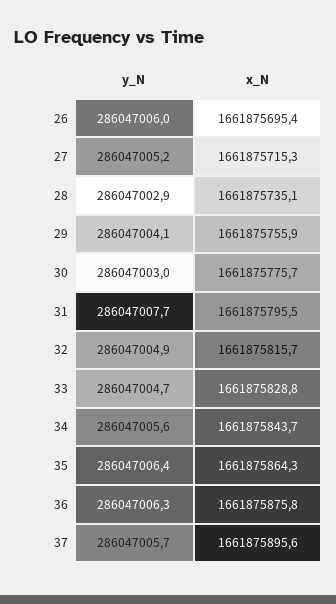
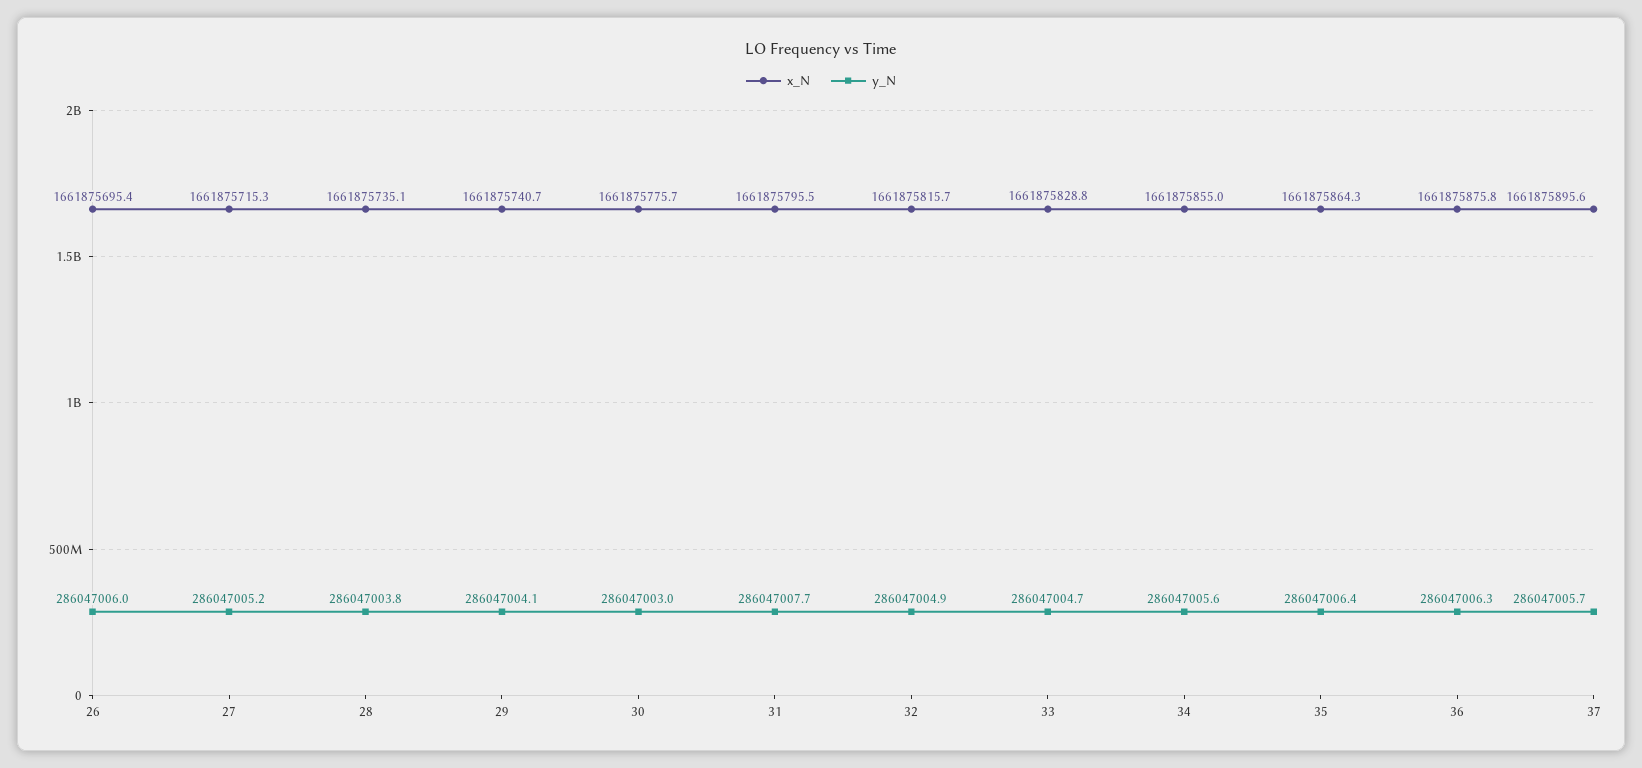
y_N, 28: 286047002.9 -> 286047003.8
x_N, 29: 1661875755.9 -> 1661875740.7
x_N, 34: 1661875843.7 -> 1661875855

